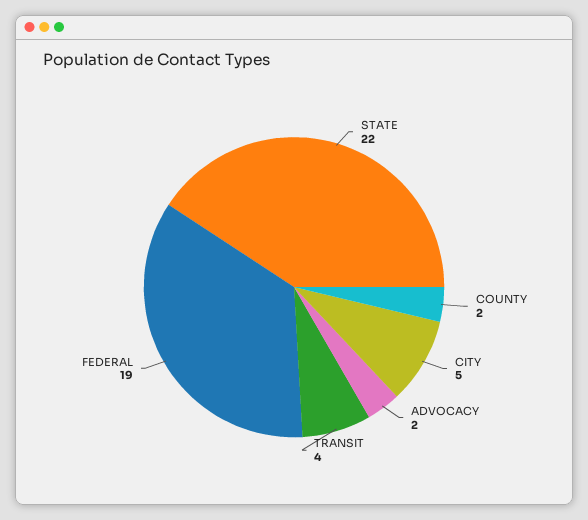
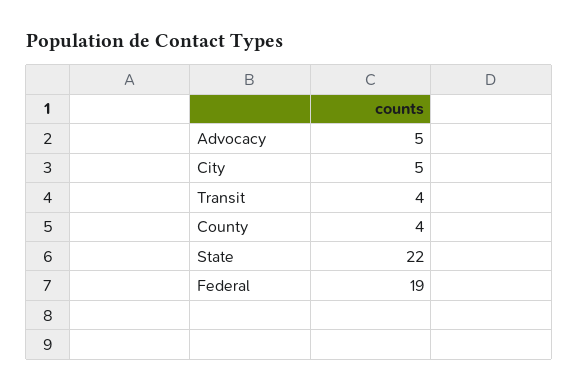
COUNTY: 2 -> 4
ADVOCACY: 2 -> 5

